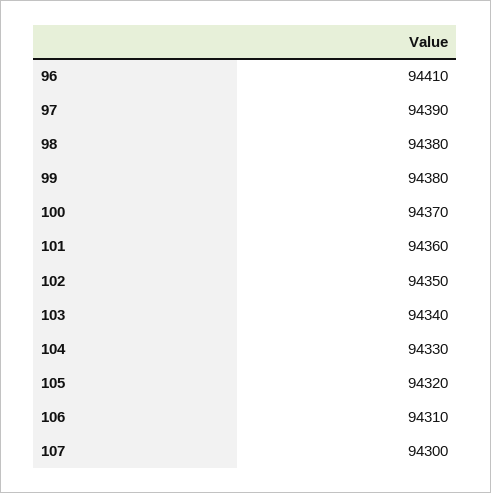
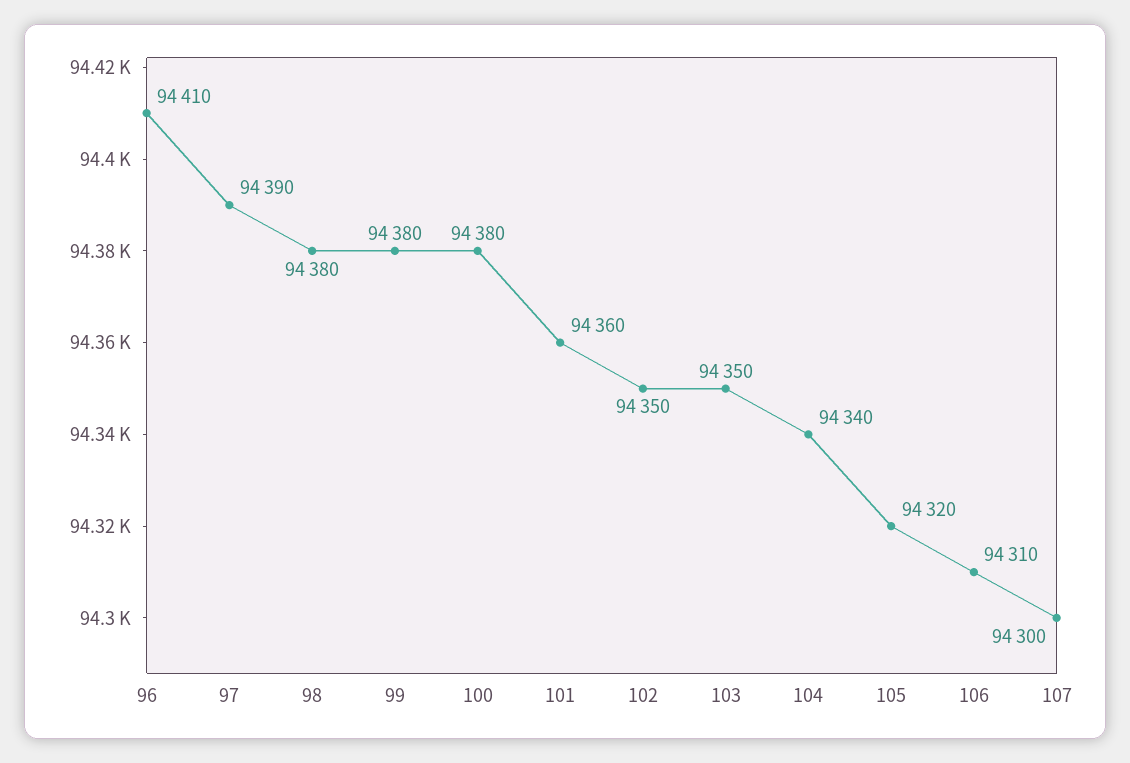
100: 94370 -> 94380
103: 94340 -> 94350
104: 94330 -> 94340

